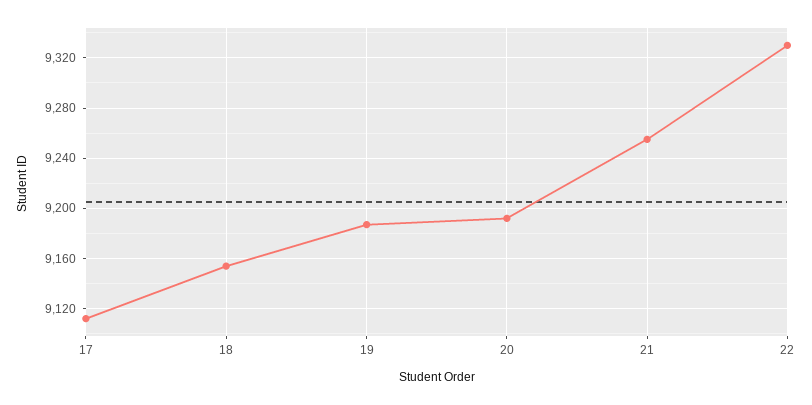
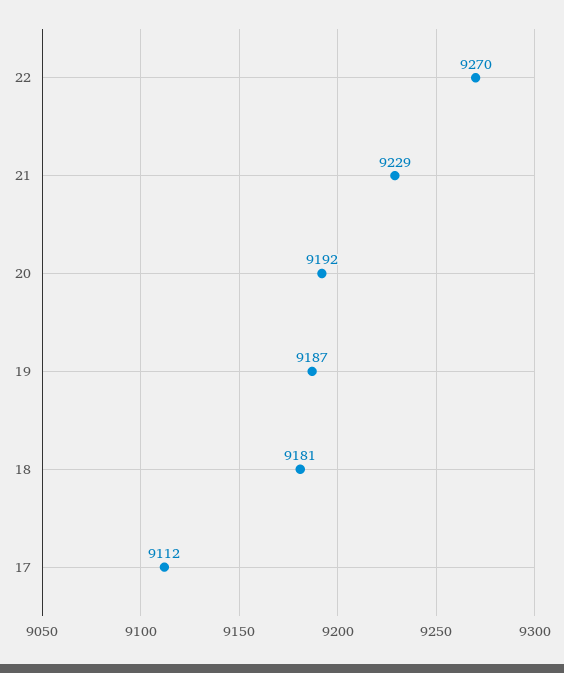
18: 9155 -> 9181
21: 9255 -> 9229
22: 9330 -> 9270

